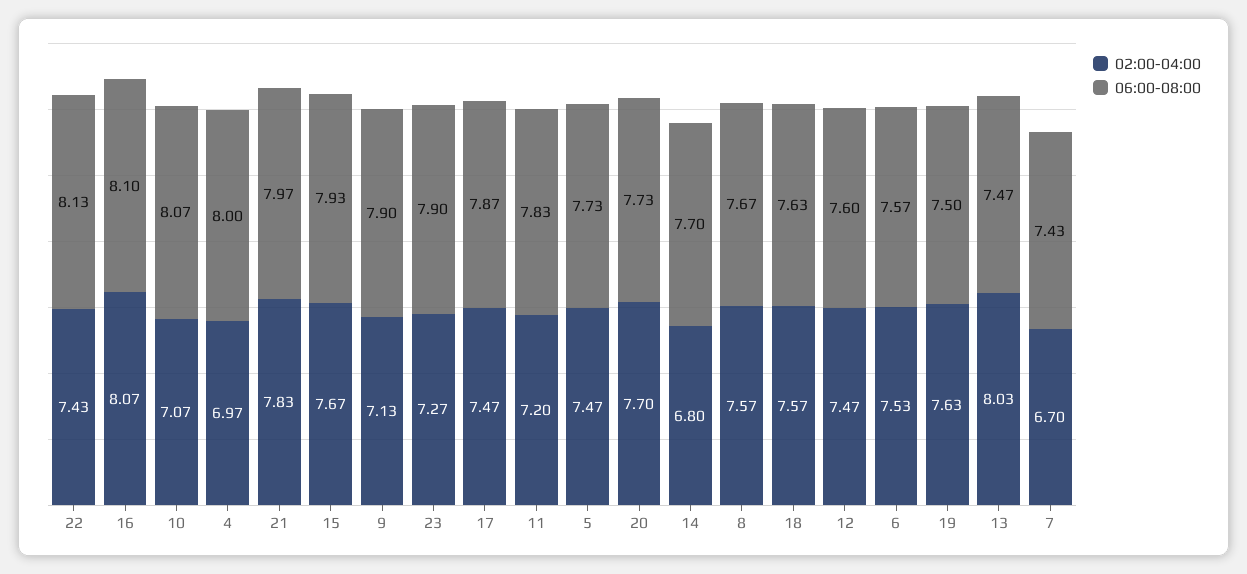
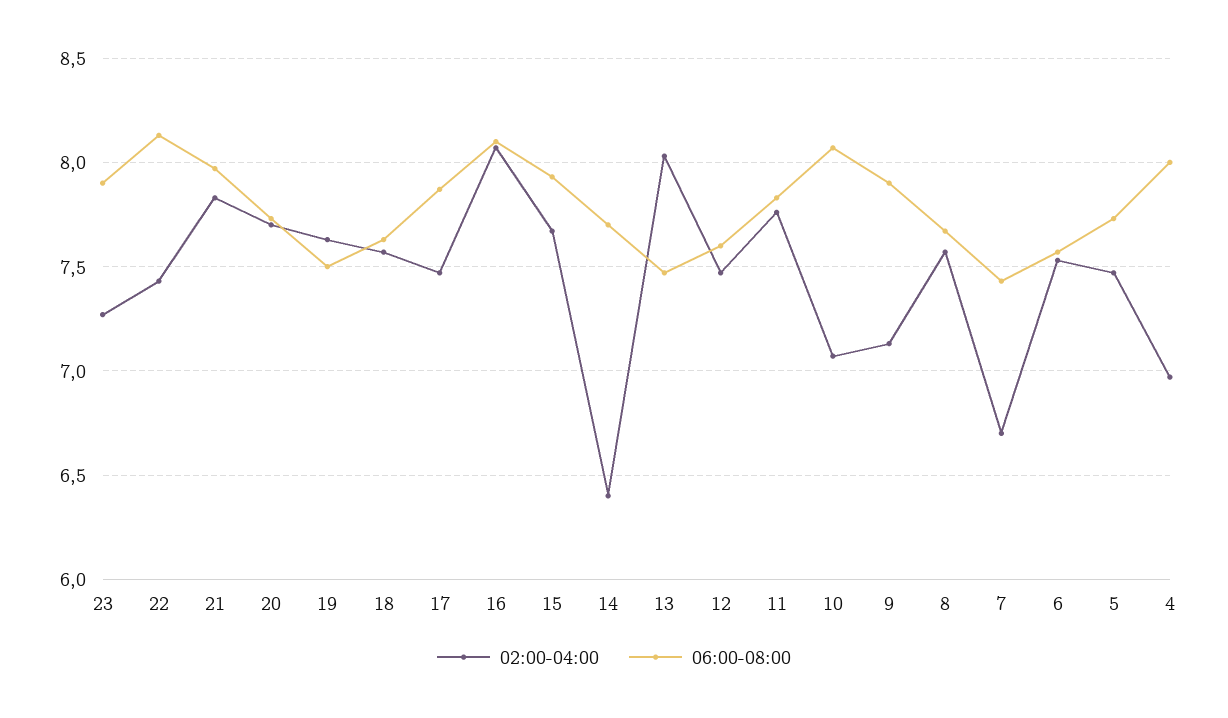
02:00-04:00, 11: 7.2 -> 7.75
02:00-04:00, 14: 6.8 -> 6.4

